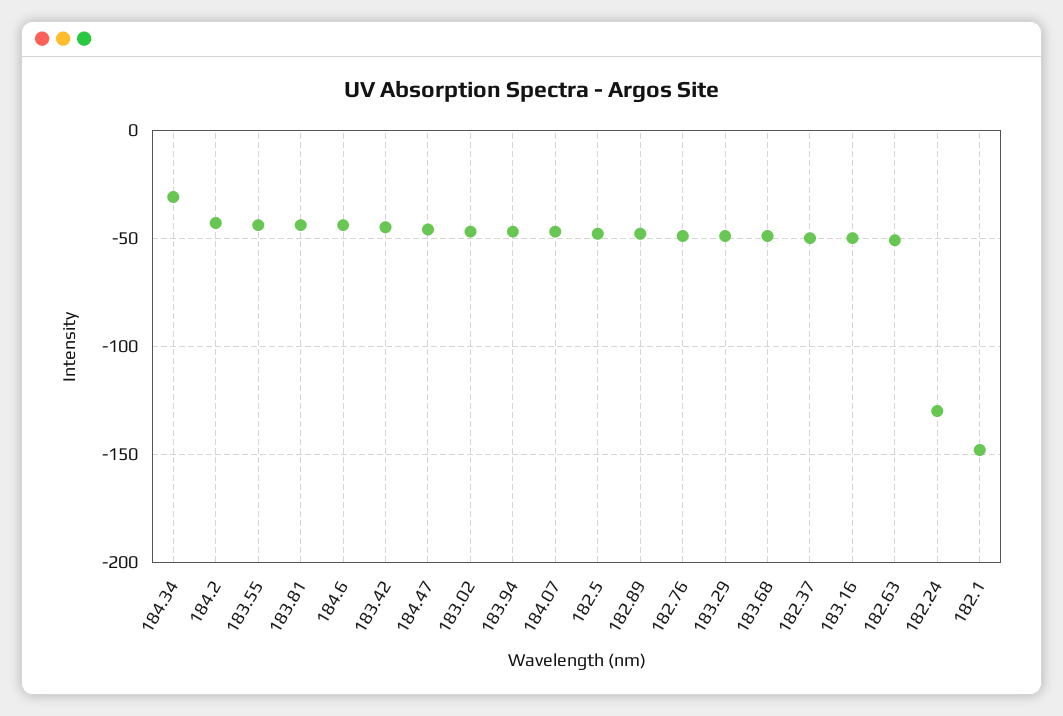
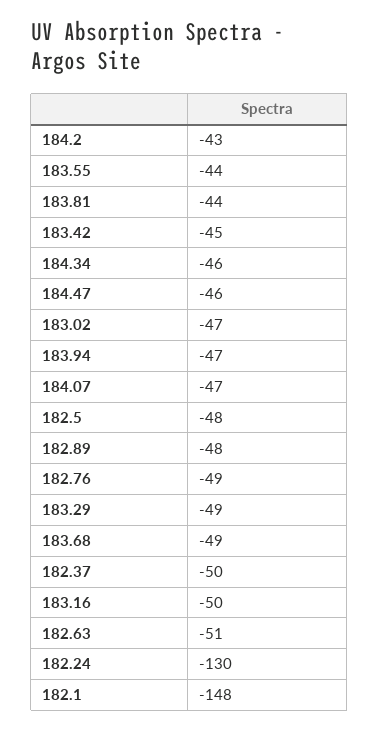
184.34: -30 -> -46
184.6: -45 -> none

